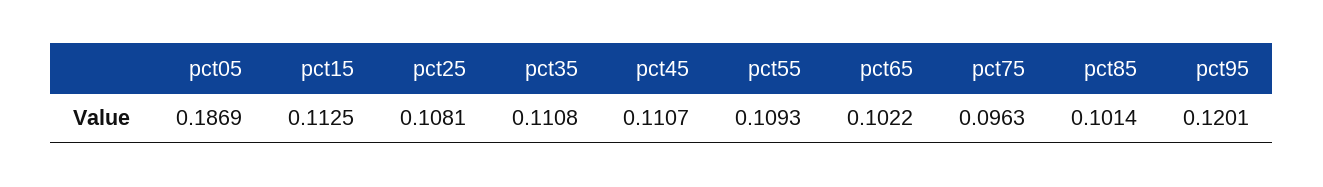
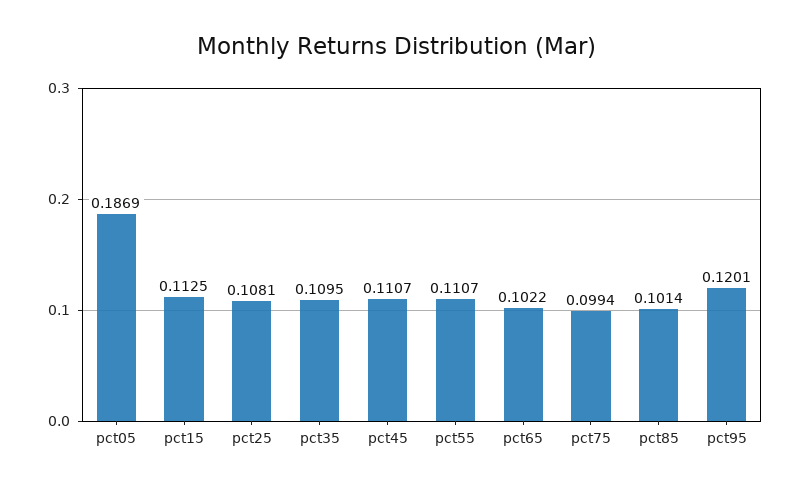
pct35: 0.1108 -> 0.1095
pct55: 0.1093 -> 0.1107
pct75: 0.0963 -> 0.0994

